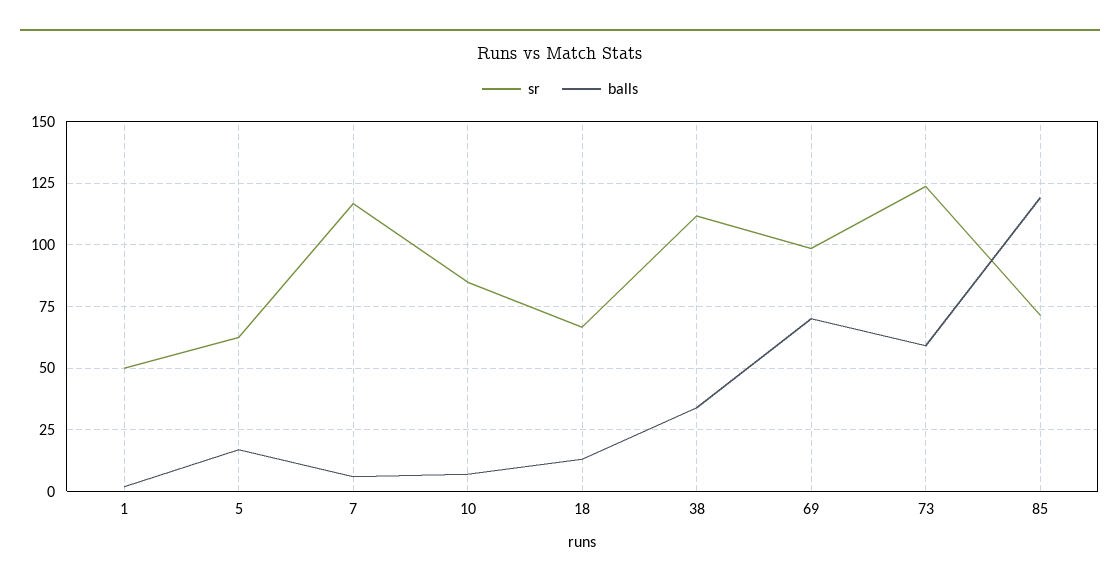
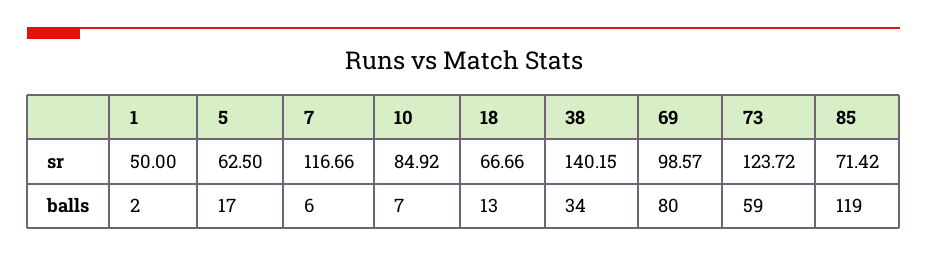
sr, 38: 112.5 -> 140.15
balls, 69: 70 -> 80

